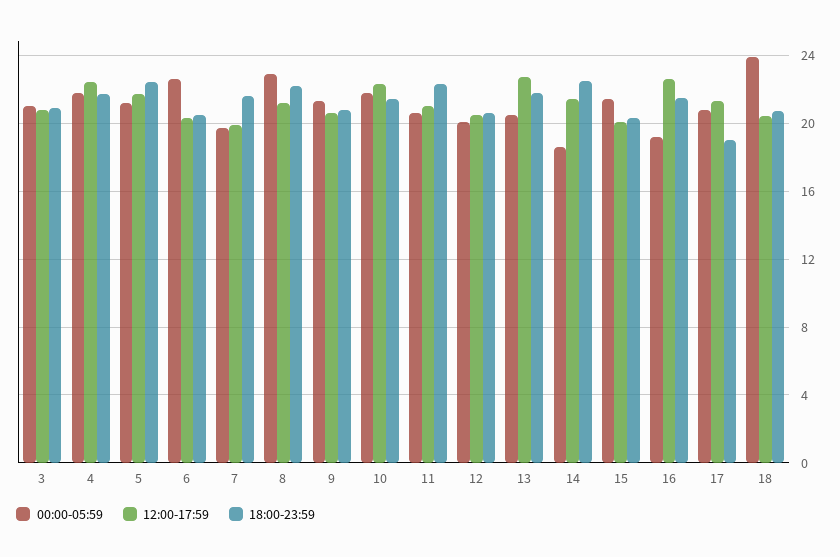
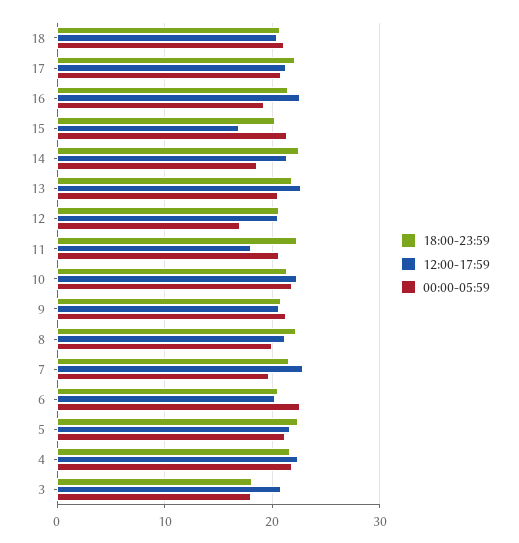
00:00-05:59, 3: 21 -> 18
18:00-23:59, 3: 21 -> 18
12:00-17:59, 7: 20 -> 23
00:00-05:59, 8: 23 -> 20
12:00-17:59, 11: 21 -> 18
00:00-05:59, 12: 20 -> 17
12:00-17:59, 15: 20 -> 17
18:00-23:59, 17: 19 -> 22
00:00-05:59, 18: 24 -> 21

